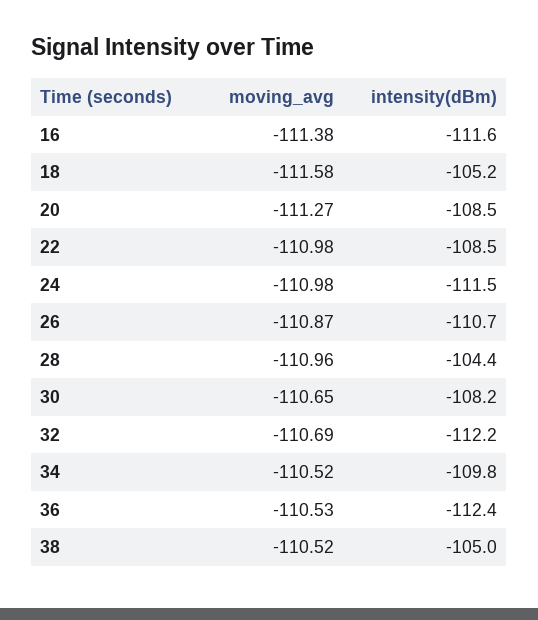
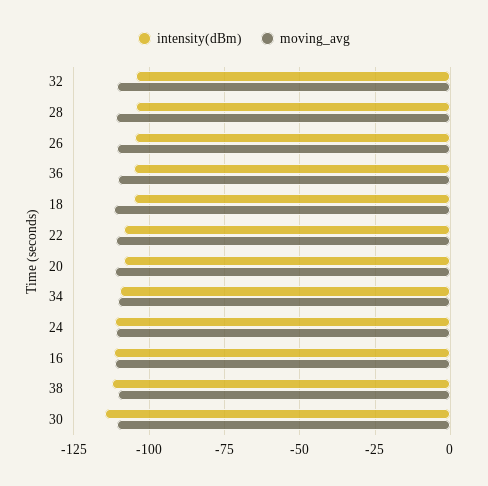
intensity(dBm), 26: -110.7 -> -105
intensity(dBm), 30: -108.2 -> -115
intensity(dBm), 32: -112.2 -> -105
intensity(dBm), 36: -112.4 -> -105
intensity(dBm), 38: -105 -> -112.5

